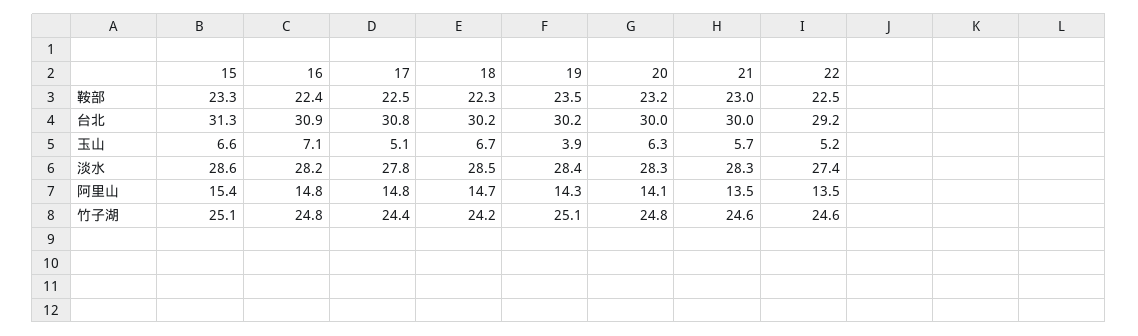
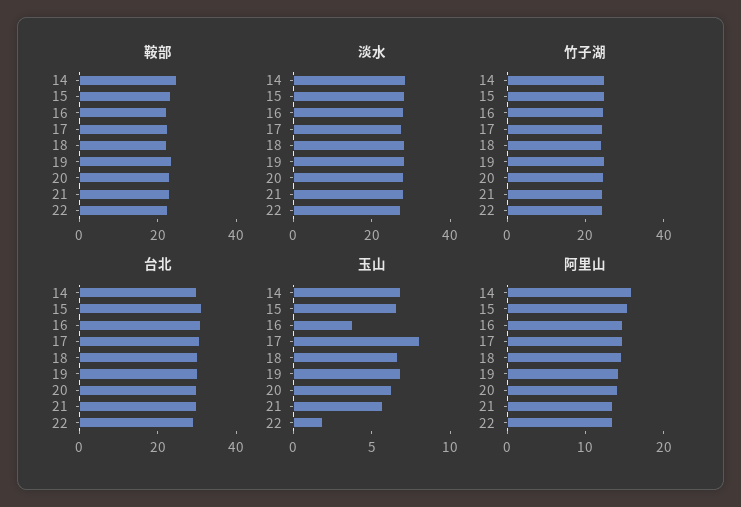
玉山, 16: 7.1 -> 4
玉山, 17: 5.1 -> 8
玉山, 19: 3.9 -> 7
玉山, 22: 5.2 -> 2
鞍部, 14: none -> 25
淡水, 14: none -> 30
竹子湖, 14: none -> 25
台北, 14: none -> 30
玉山, 14: none -> 7
阿里山, 14: none -> 16

